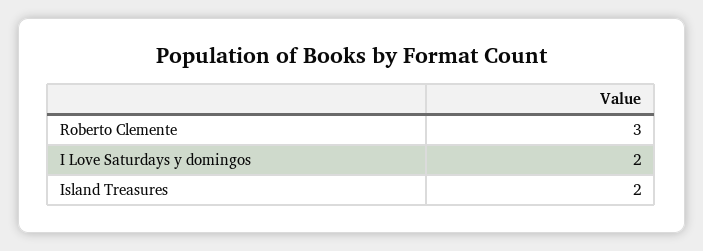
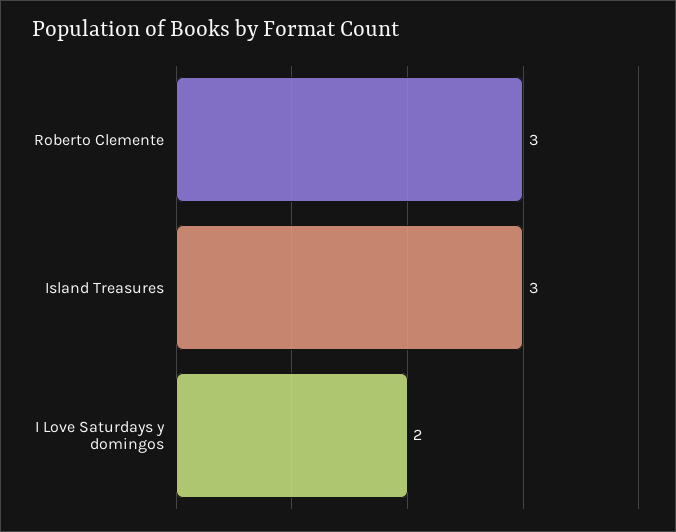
Island Treasures: 2 -> 3

